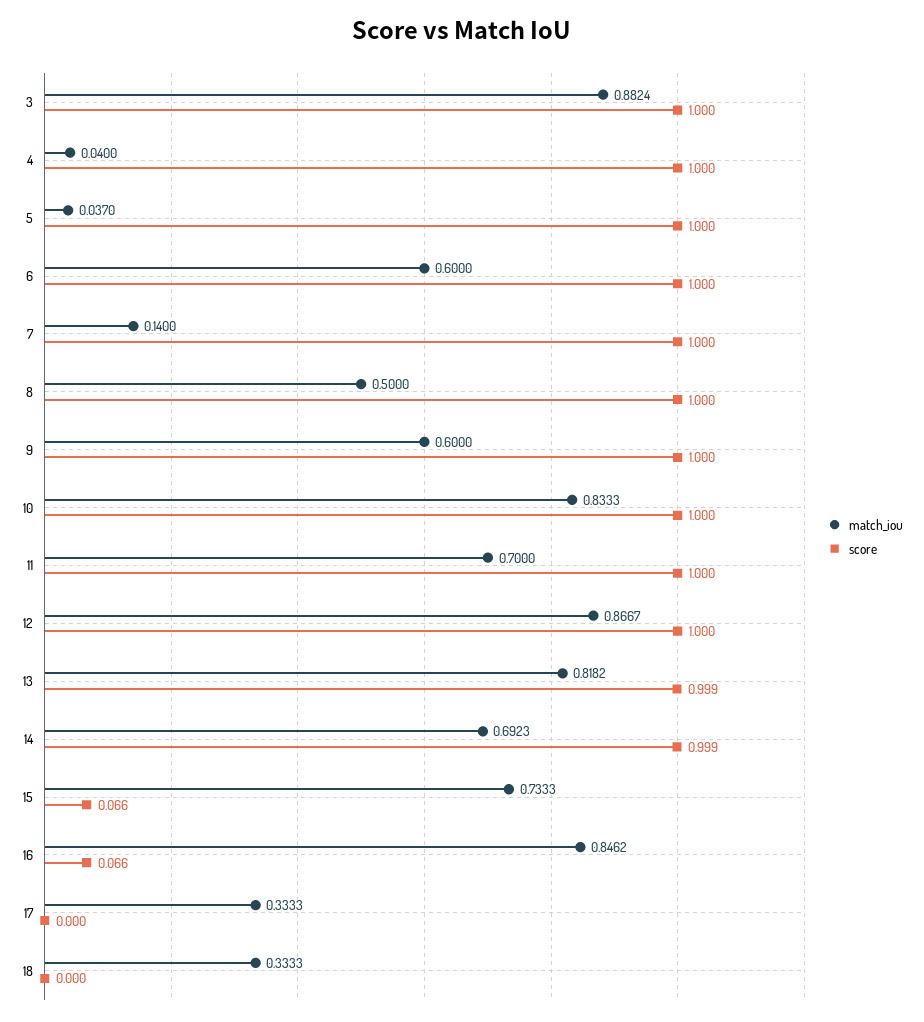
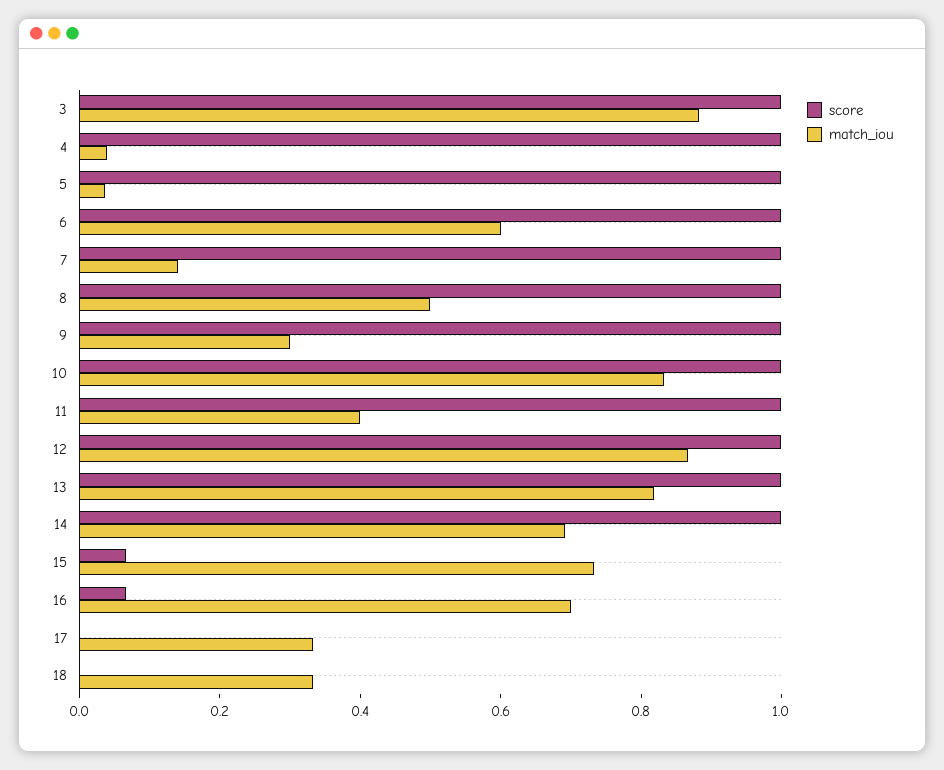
match_iou, 9: 0.6 -> 0.3
match_iou, 11: 0.7 -> 0.4
match_iou, 16: 0.8462 -> 0.7

